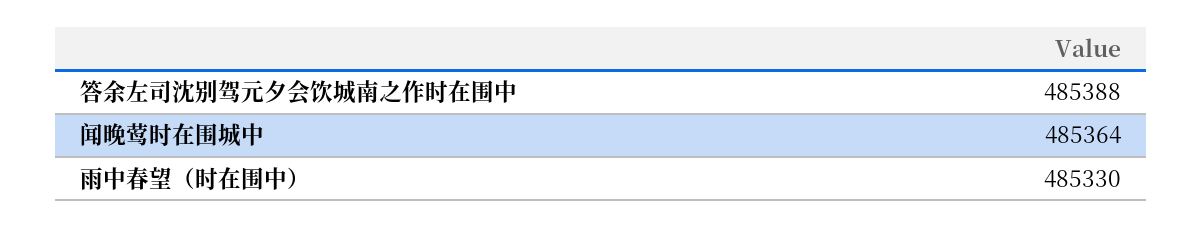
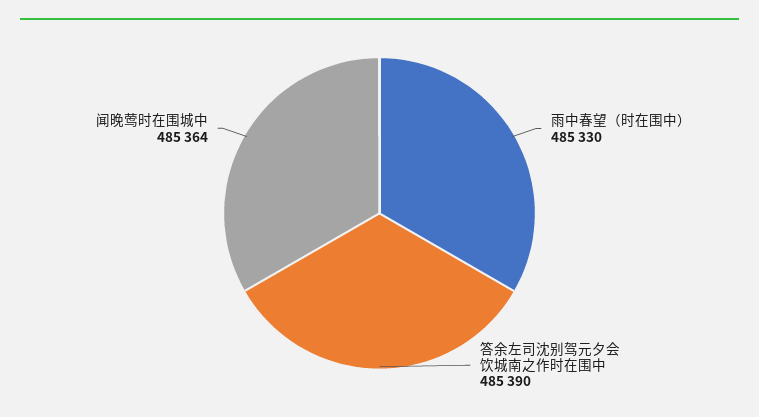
答余左司沈别驾元夕会饮城南之作时在围中: 485388 -> 485390

